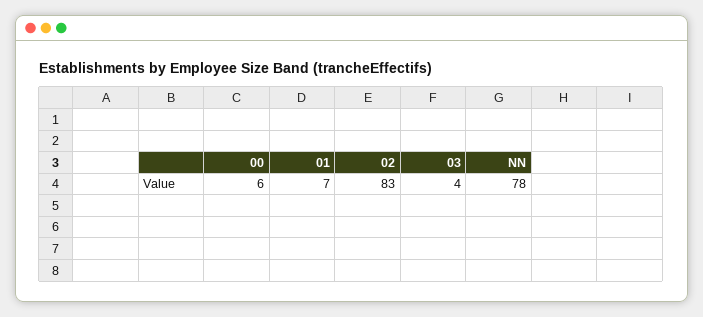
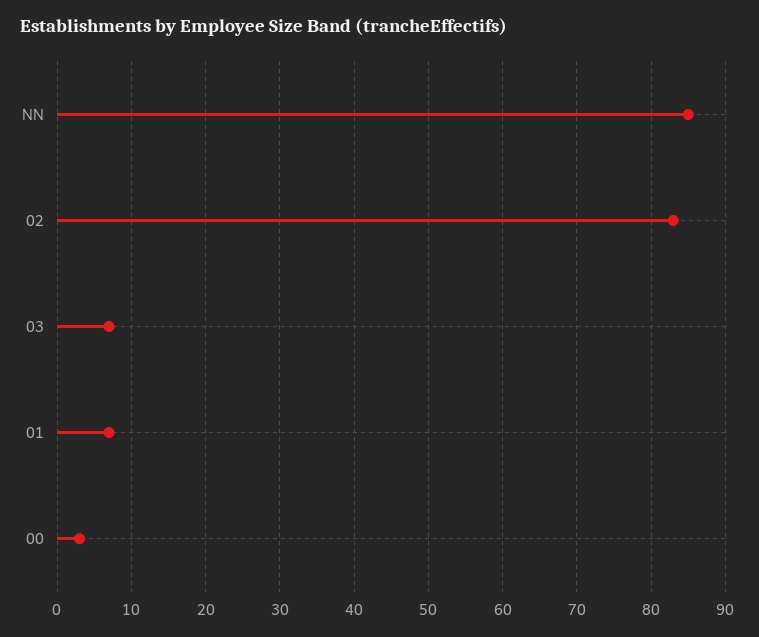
00: 6 -> 3
03: 4 -> 7
NN: 78 -> 85

